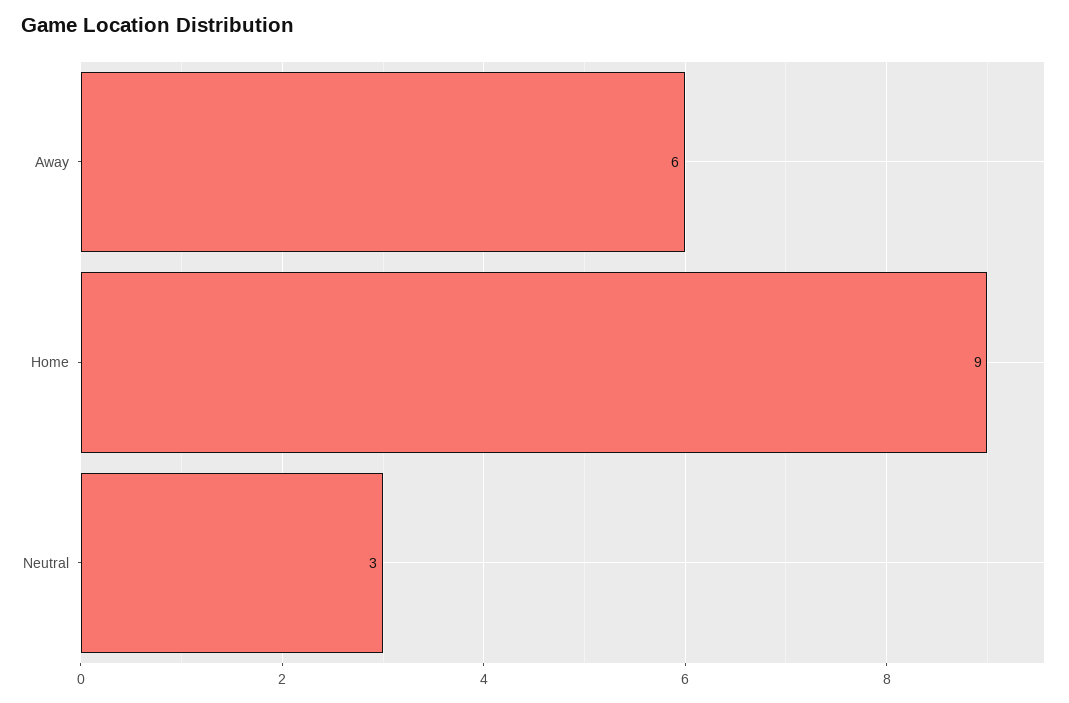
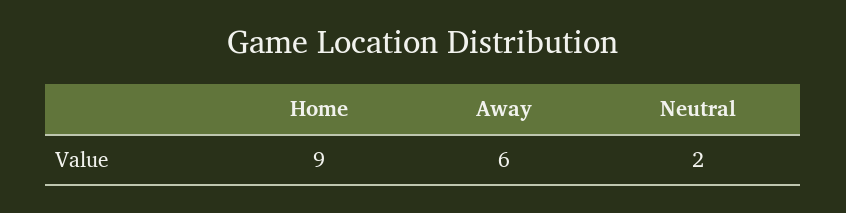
Neutral: 3 -> 2

